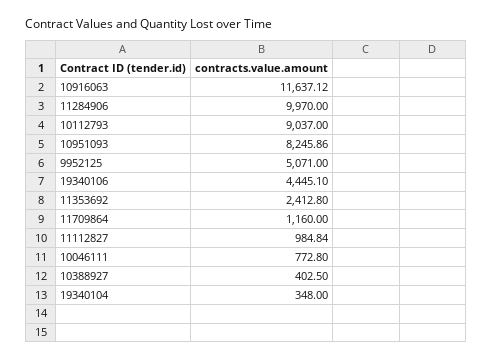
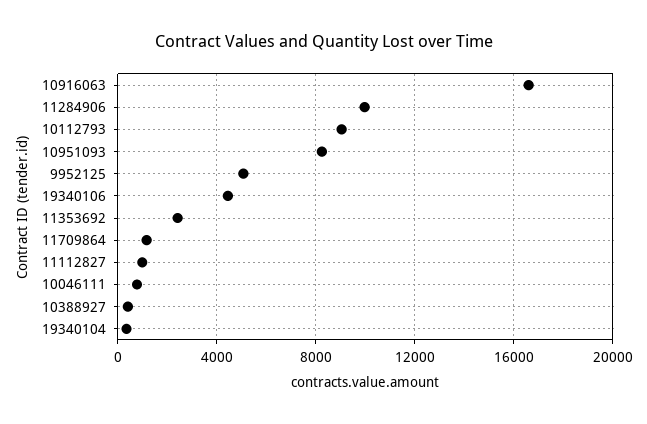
10916063: 11637.12 -> 16500

